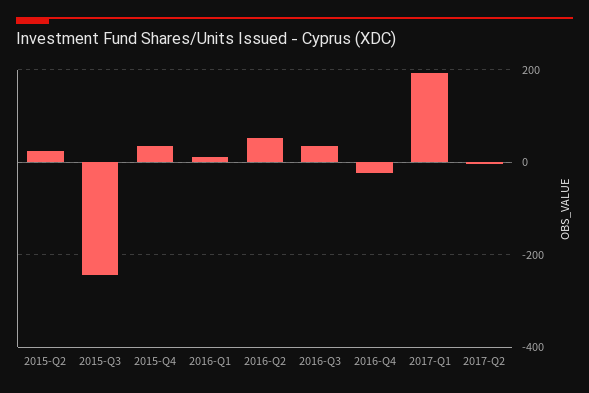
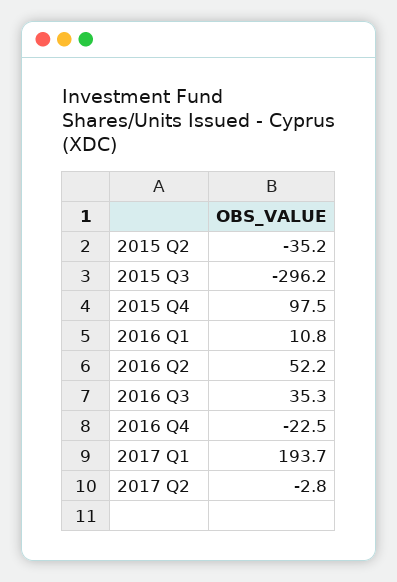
2015-Q2: 20 -> -35.2
2015-Q3: -240 -> -296.2
2015-Q4: 40 -> 97.5

